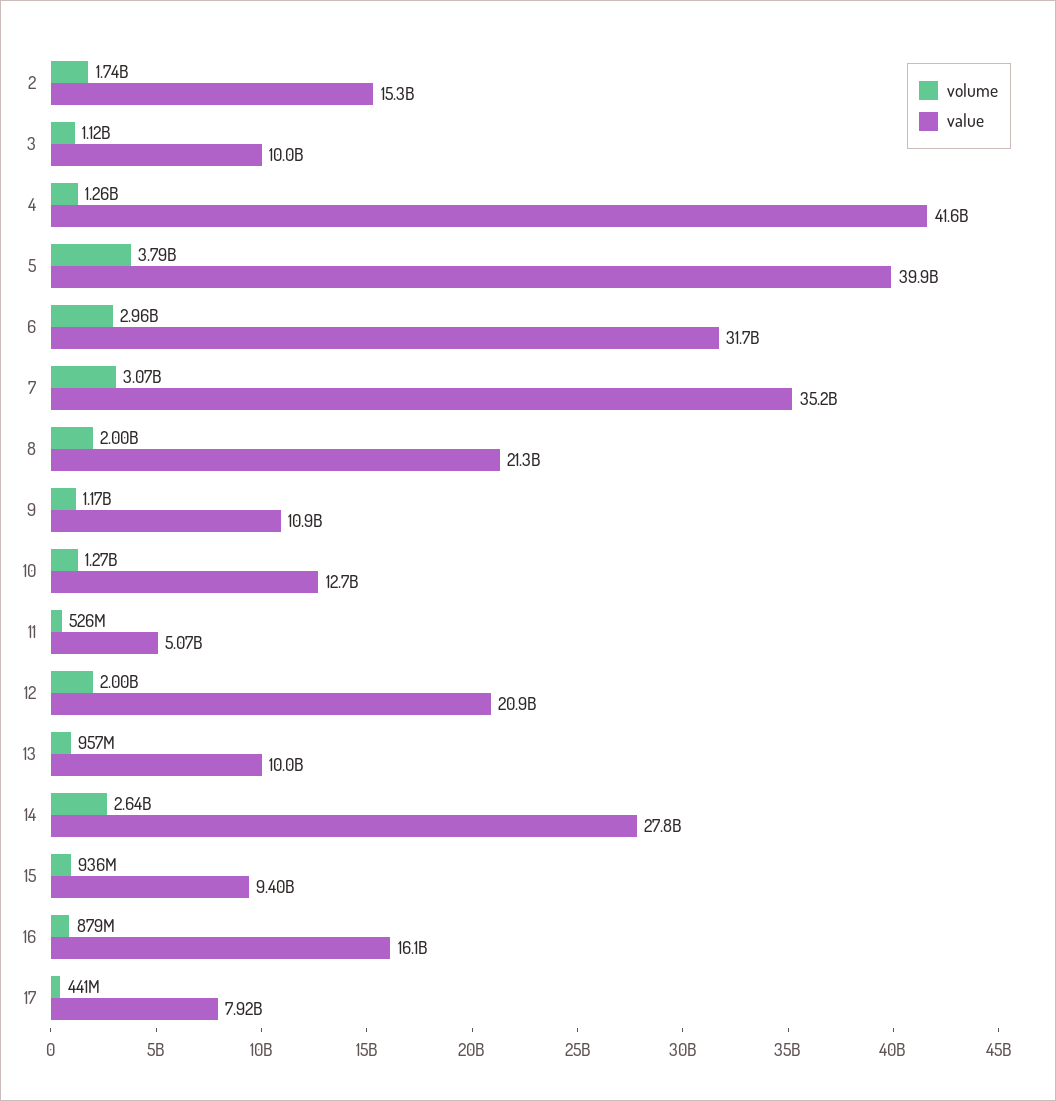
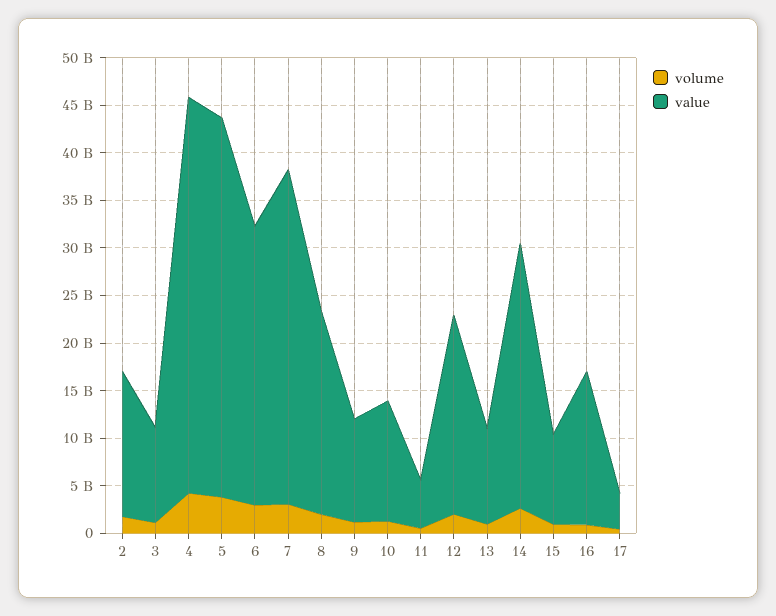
volume, 4: 1260000000 -> 4000000000
value, 6: 31700000000 -> 29000000000
value, 17: 7920000000 -> 4000000000

